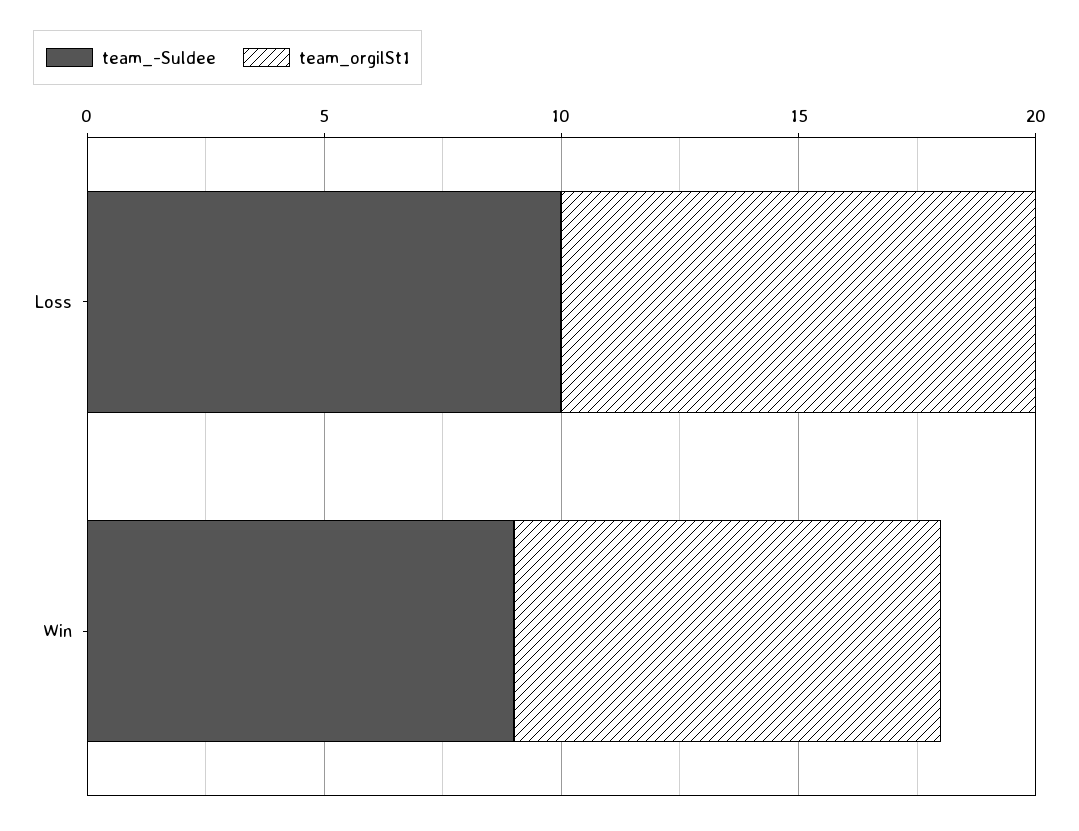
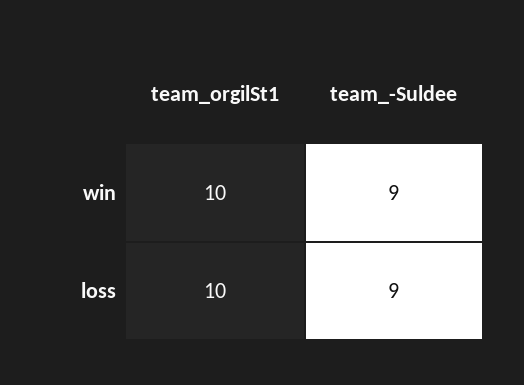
team_-Suldee, Loss: 10 -> 9
team_orgilSt1, Win: 9 -> 10

